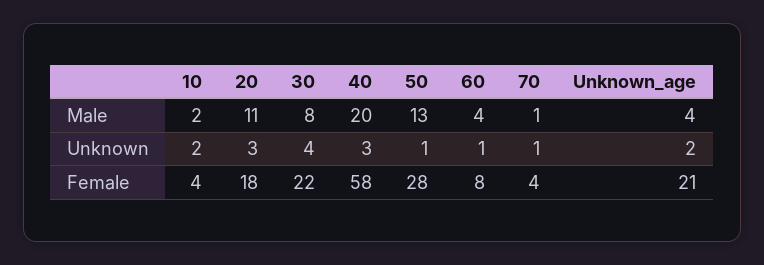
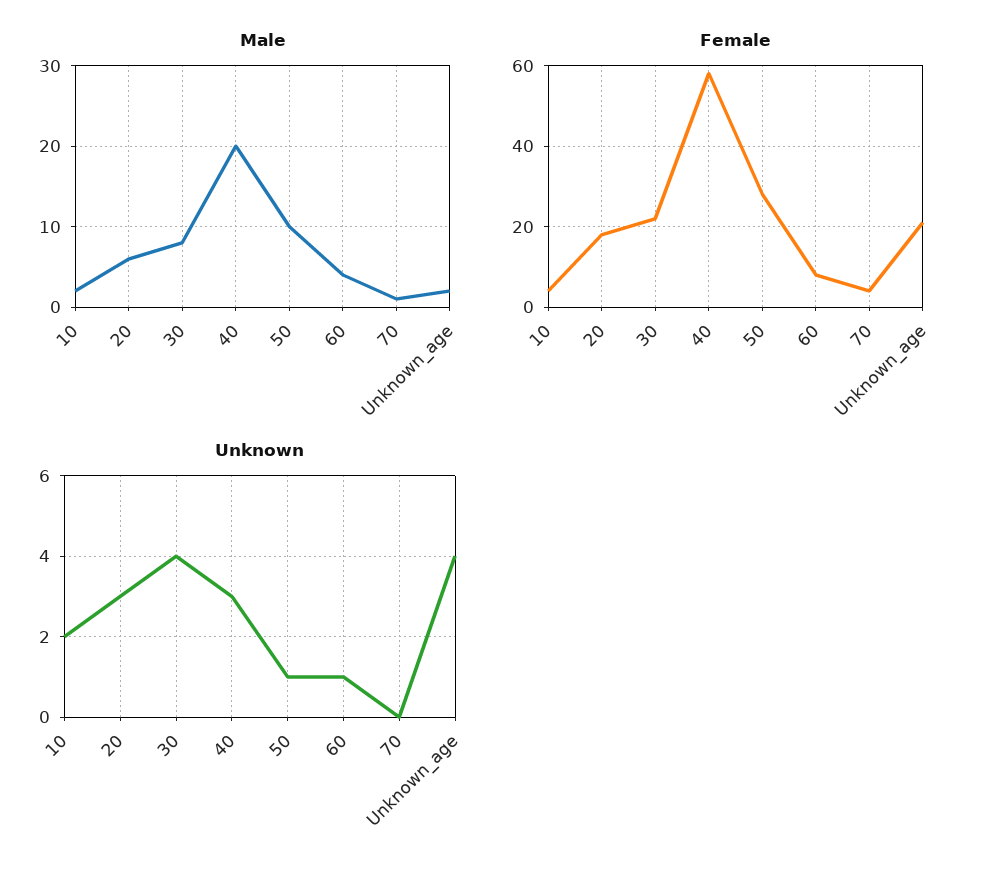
Male, 20: 11 -> 6
Male, 50: 13 -> 10
Male, Unknown_age: 4 -> 2
Unknown, 70: 1 -> 0
Unknown, Unknown_age: 2 -> 4

